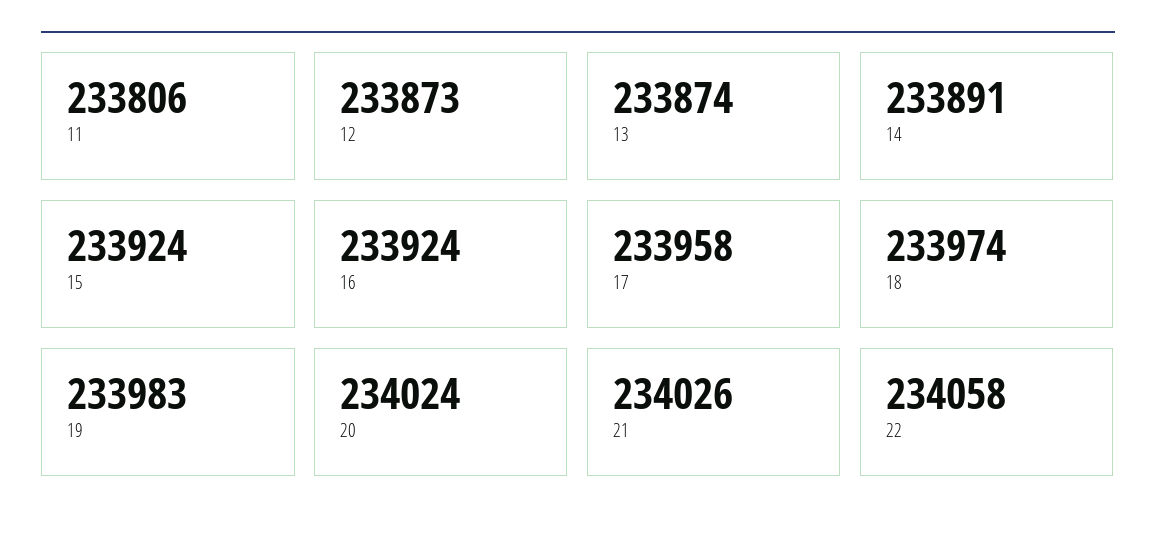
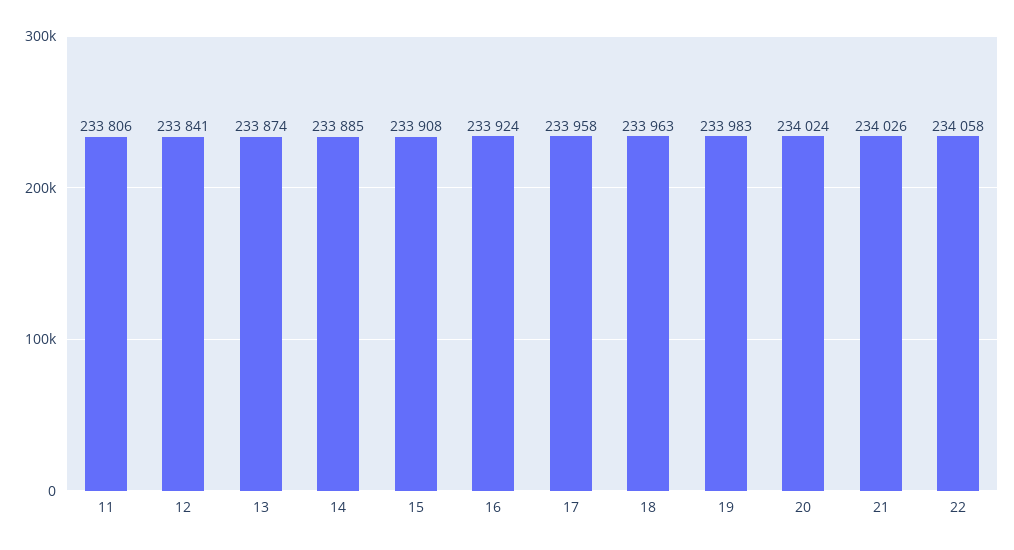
12: 233873 -> 233841
14: 233891 -> 233885
15: 233924 -> 233908
18: 233974 -> 233963

